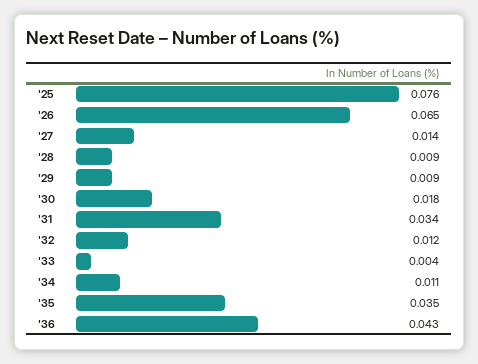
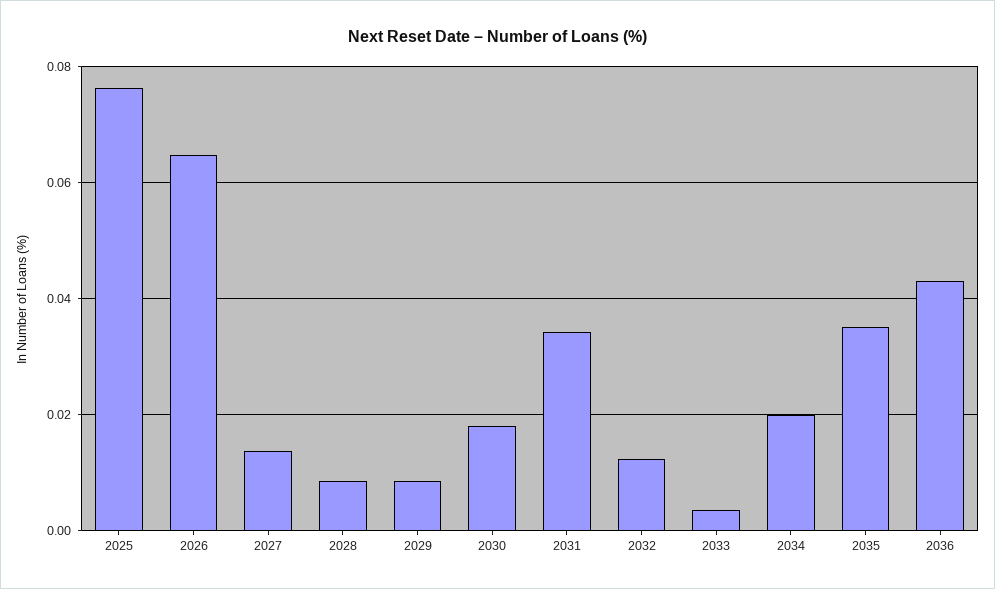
'34: 0.011 -> 0.02

